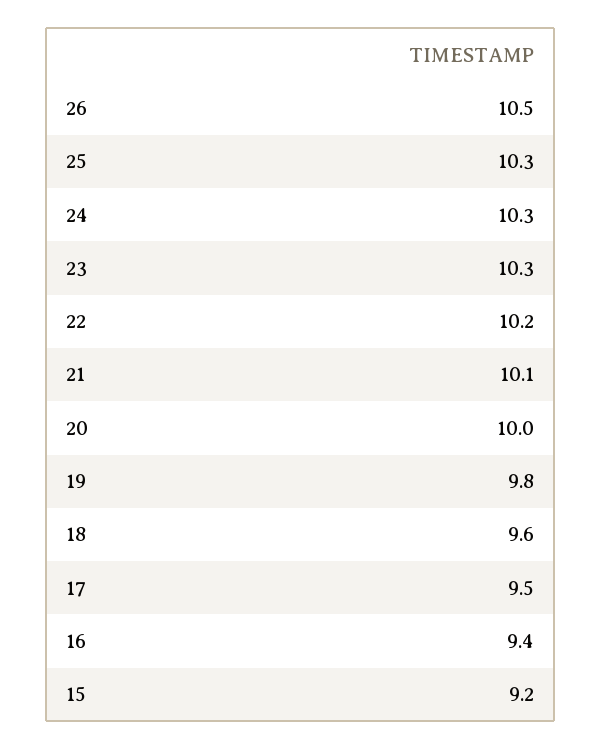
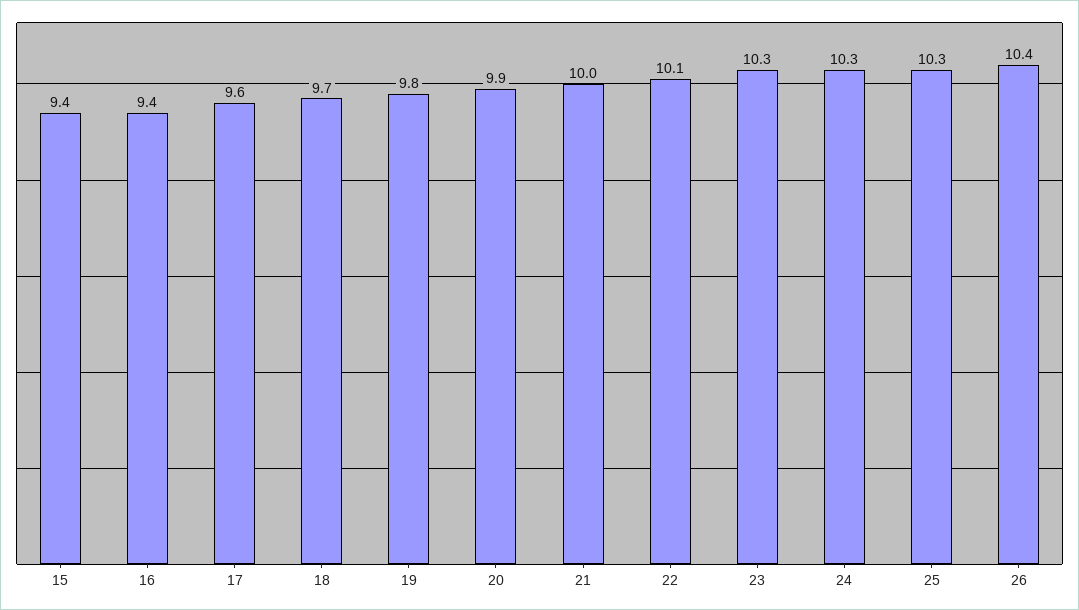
26: 10.5 -> 10.4
22: 10.2 -> 10.1
21: 10.1 -> 10
20: 10 -> 9.9
18: 9.6 -> 9.7
17: 9.5 -> 9.6
15: 9.2 -> 9.4

